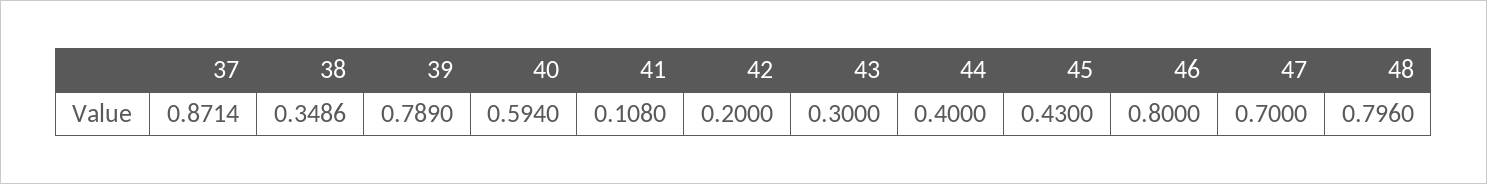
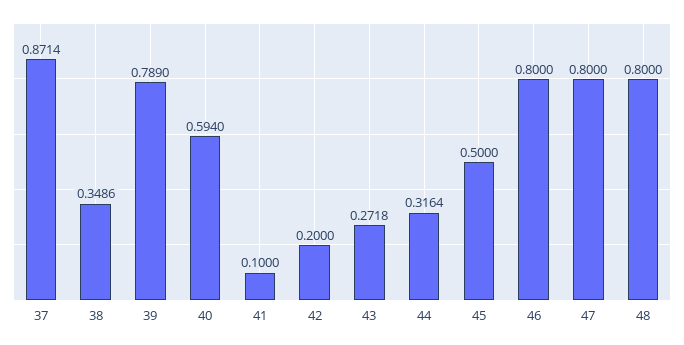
41: 0.108 -> 0.1
43: 0.3 -> 0.2718
44: 0.4 -> 0.3164
45: 0.43 -> 0.5
47: 0.7 -> 0.8
48: 0.796 -> 0.8

